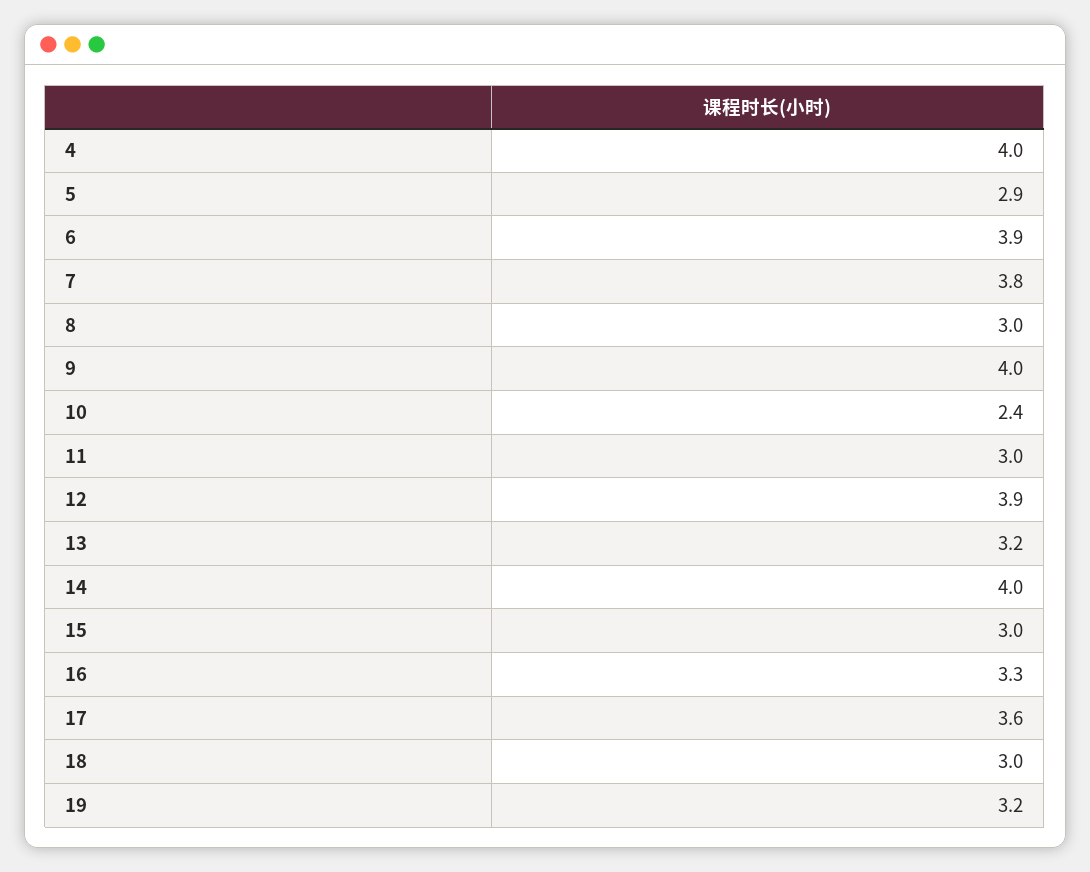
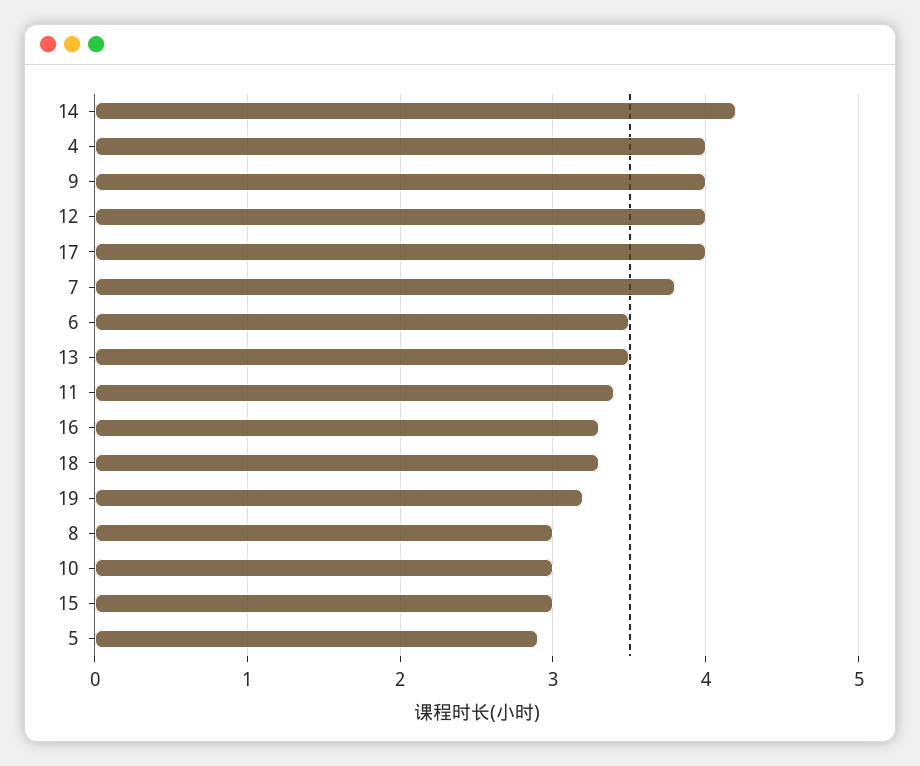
6: 3.9 -> 3.5
10: 2.4 -> 3
11: 3 -> 3.4
12: 3.9 -> 4
13: 3.2 -> 3.5
14: 4 -> 4.2
17: 3.6 -> 4
18: 3 -> 3.3

